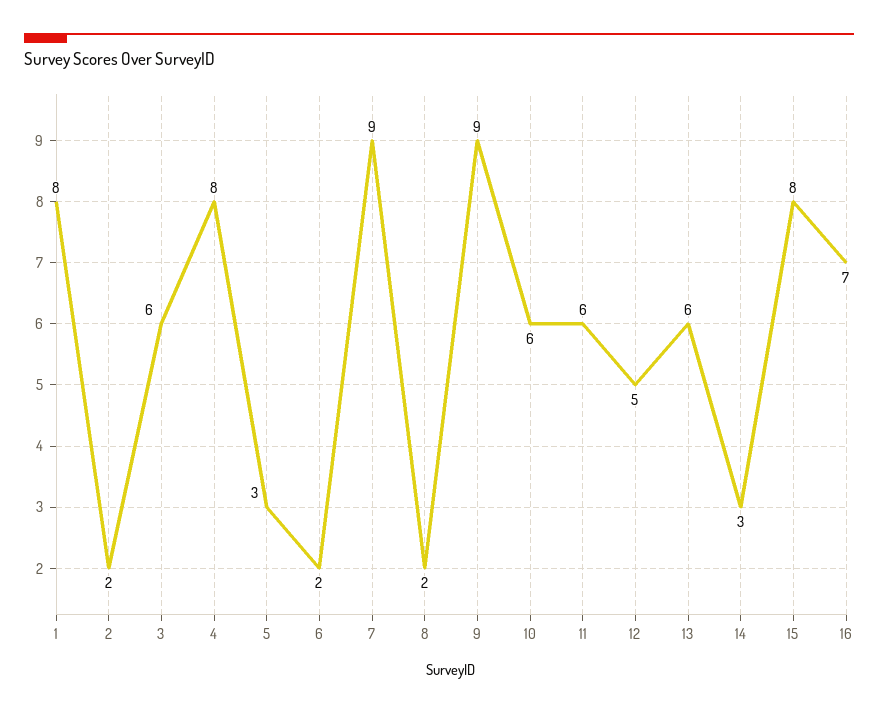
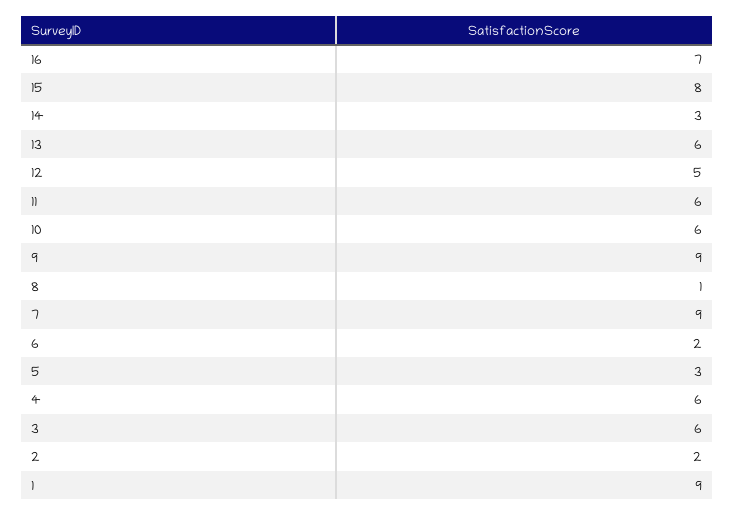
1: 8 -> 9
4: 8 -> 6
8: 2 -> 1

